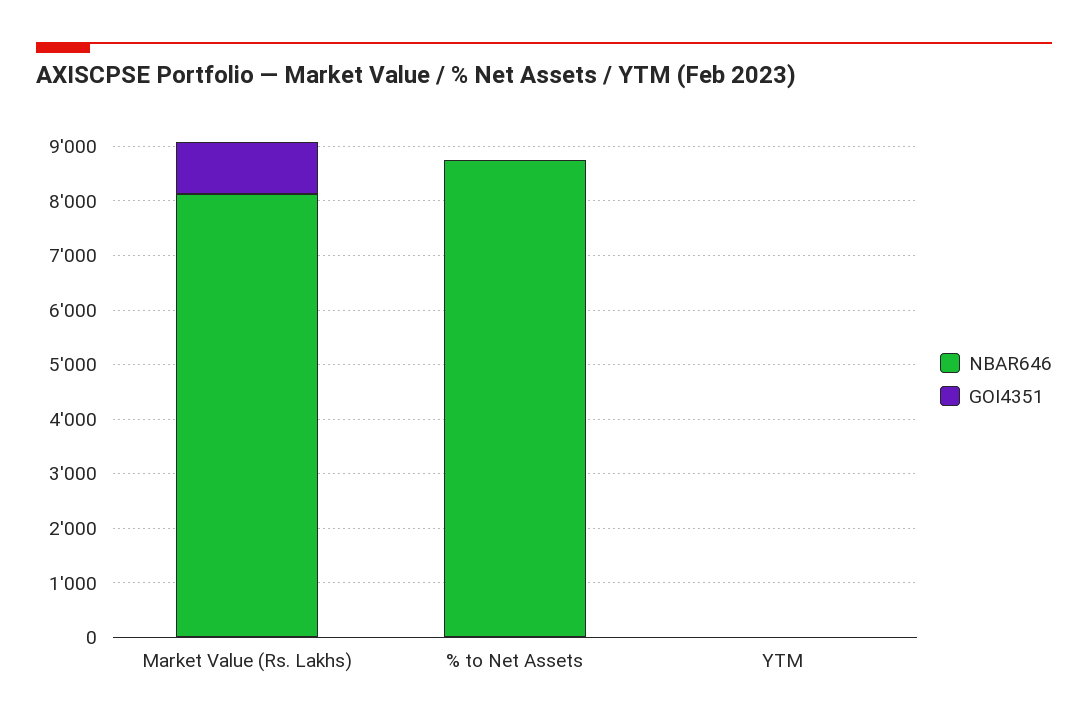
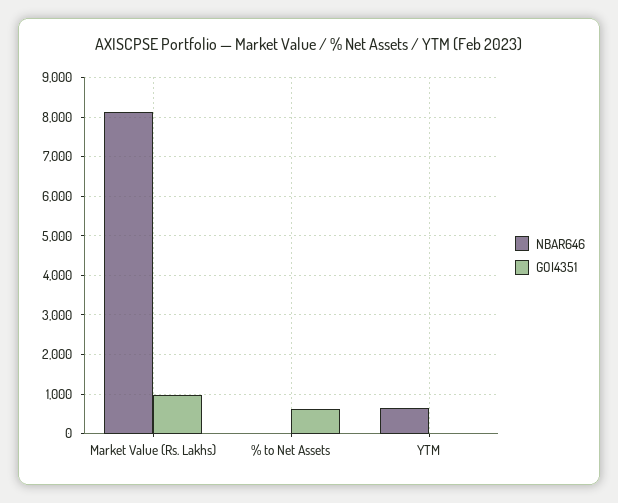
NBAR646, % to Net Assets: 8800 -> 0
GOI4351, % to Net Assets: 0 -> 600
NBAR646, YTM: 0 -> 600

